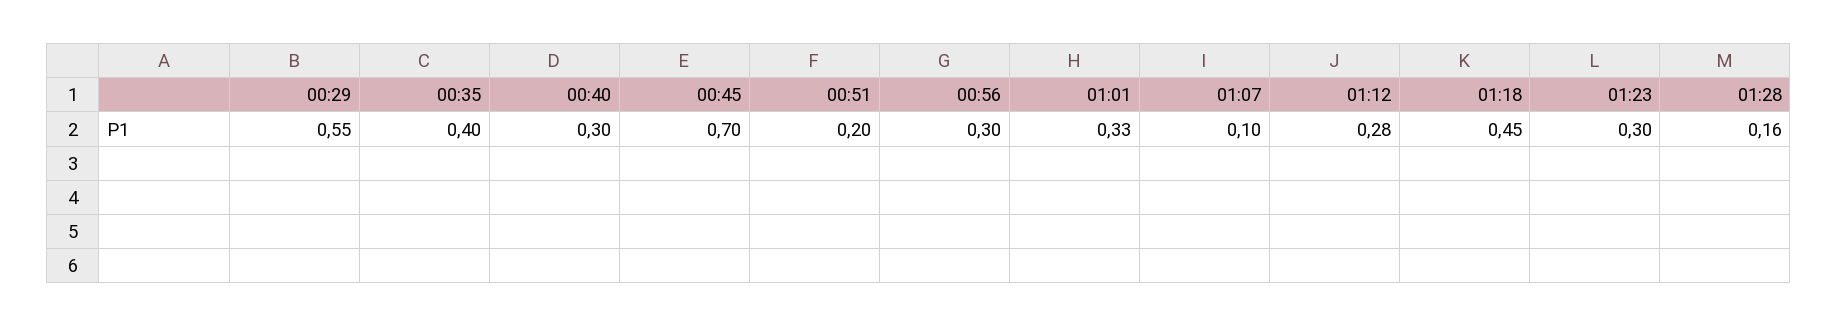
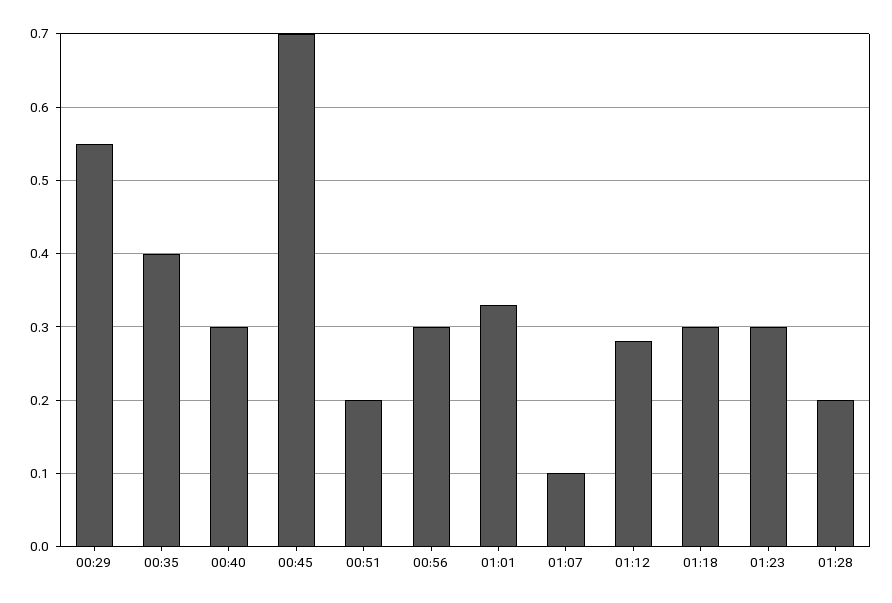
01:18: 0.45 -> 0.3
01:28: 0.16 -> 0.2

